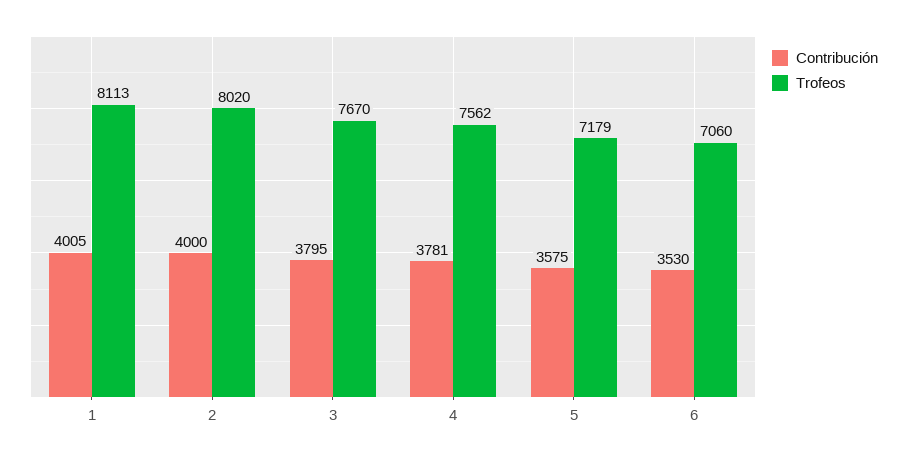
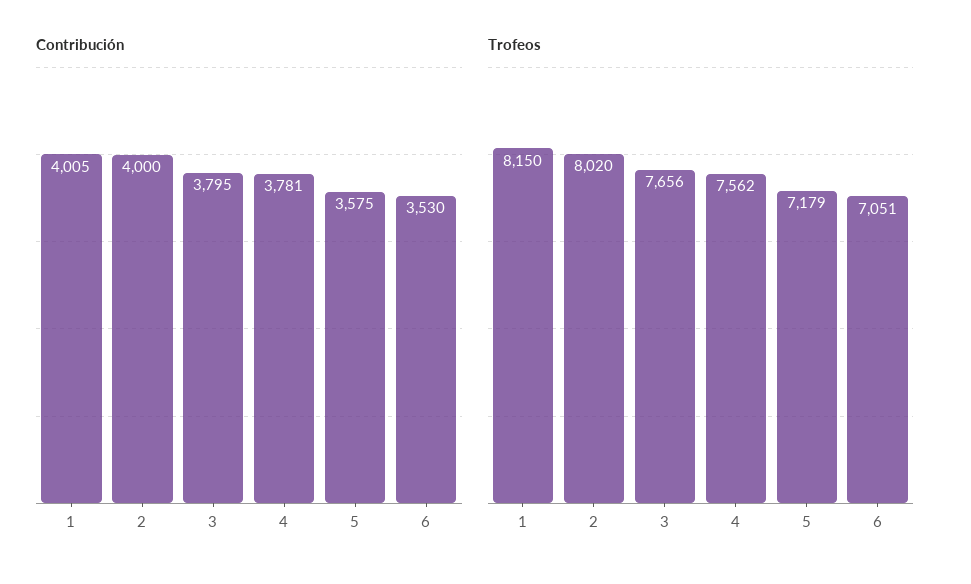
Trofeos, 1: 8113 -> 8150
Trofeos, 3: 7670 -> 7656
Trofeos, 6: 7060 -> 7051

